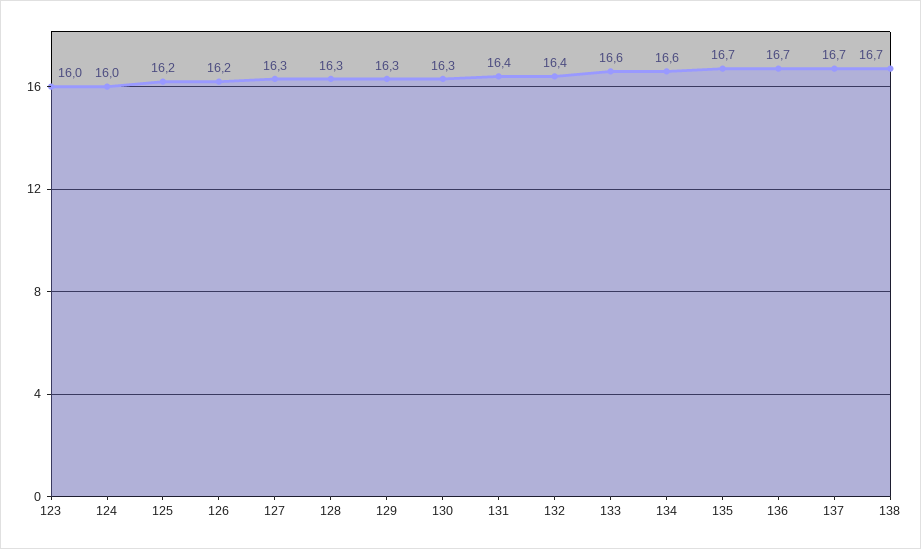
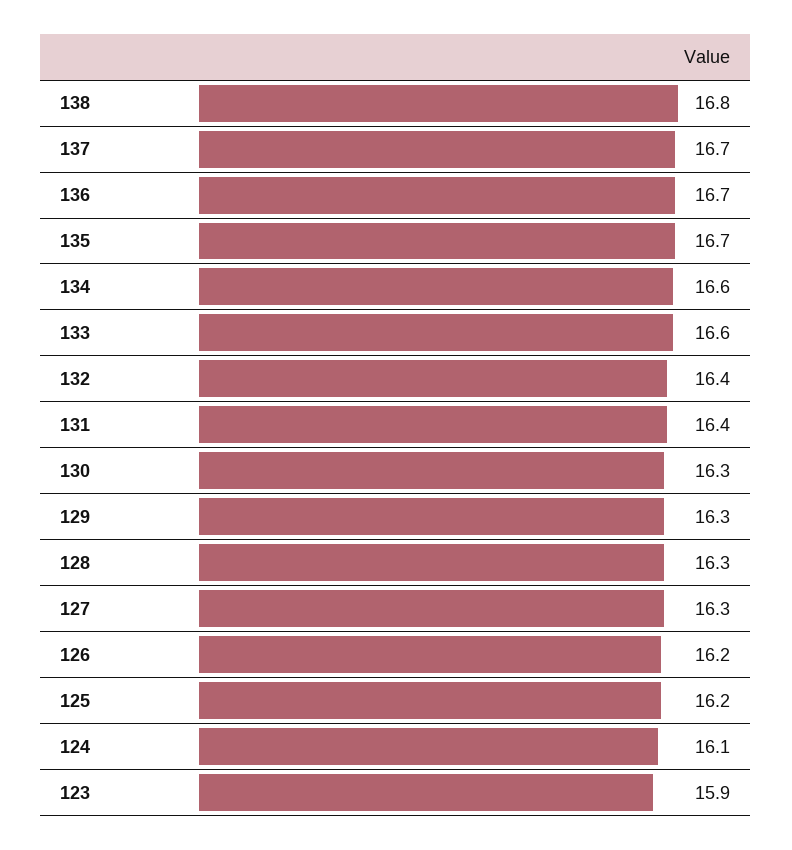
123: 16 -> 15.9
124: 16 -> 16.1
138: 16.7 -> 16.8

